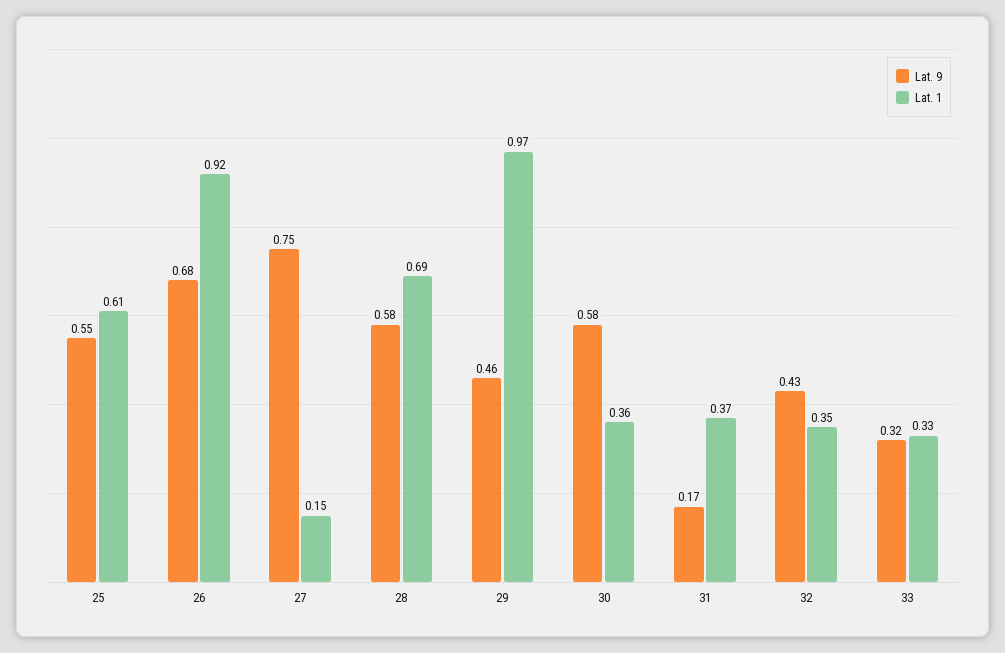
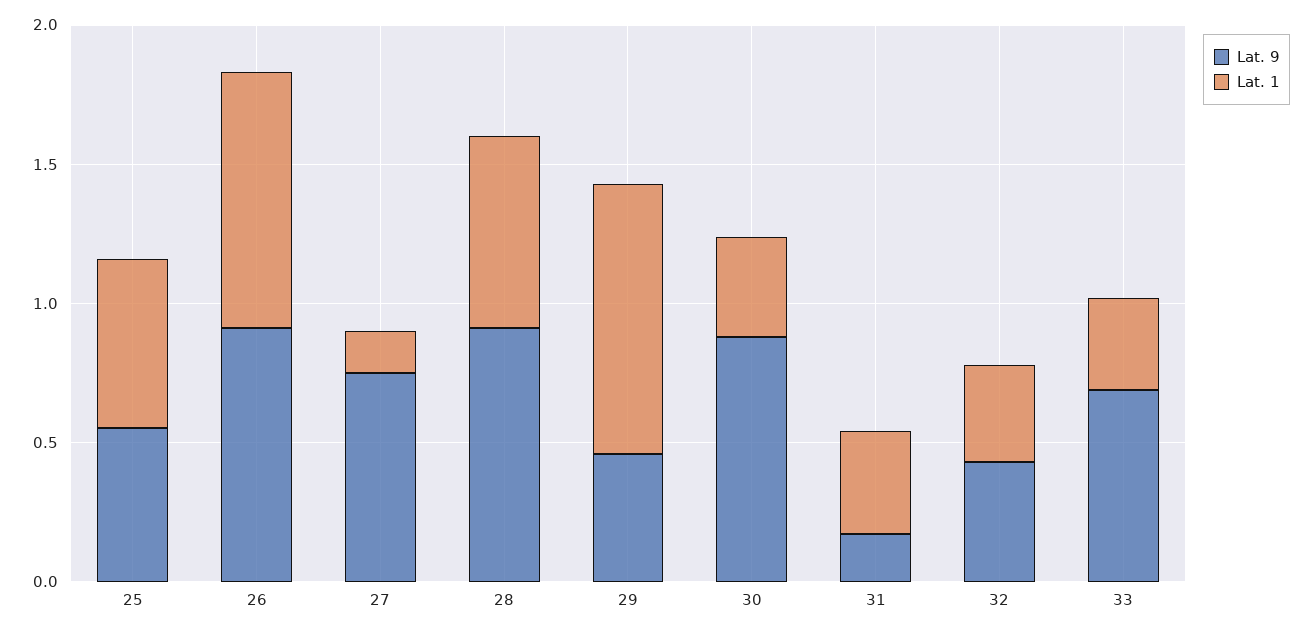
Lat. 9, 26: 0.68 -> 0.9
Lat. 9, 28: 0.58 -> 0.9
Lat. 9, 30: 0.58 -> 0.9
Lat. 9, 33: 0.32 -> 0.7

